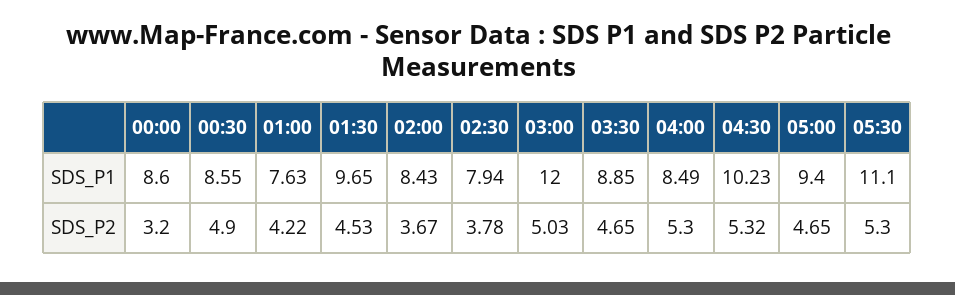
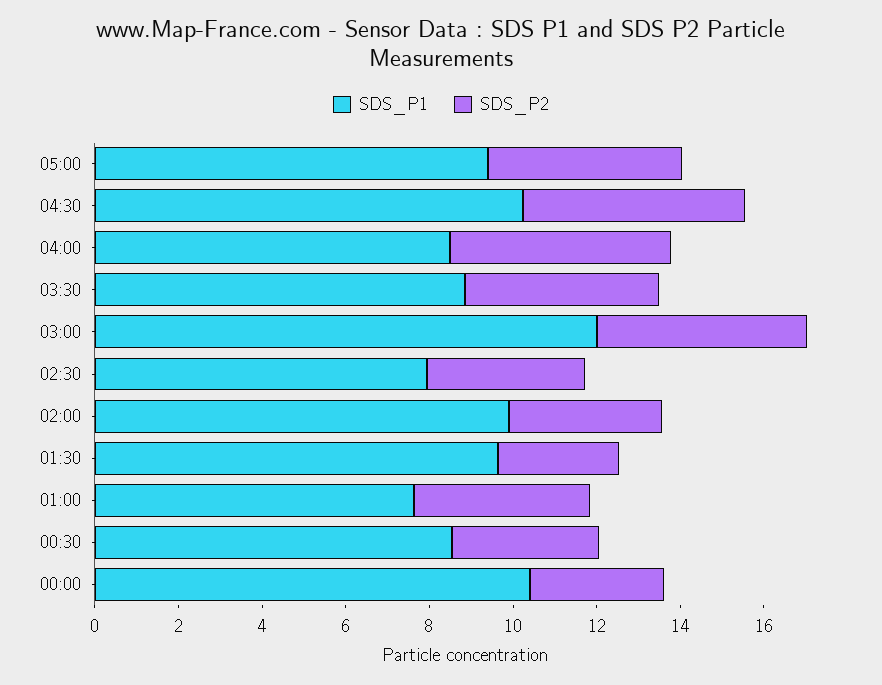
SDS_P1, 00:00: 8.6 -> 10.5
SDS_P1, 02:00: 8.43 -> 10
SDS_P1, 05:30: 11.1 -> none
SDS_P2, 00:30: 4.9 -> 3.5
SDS_P2, 01:30: 4.53 -> 3
SDS_P2, 05:30: 5.3 -> none

